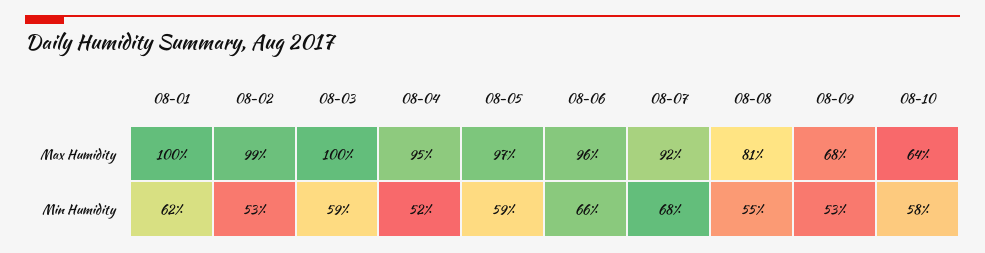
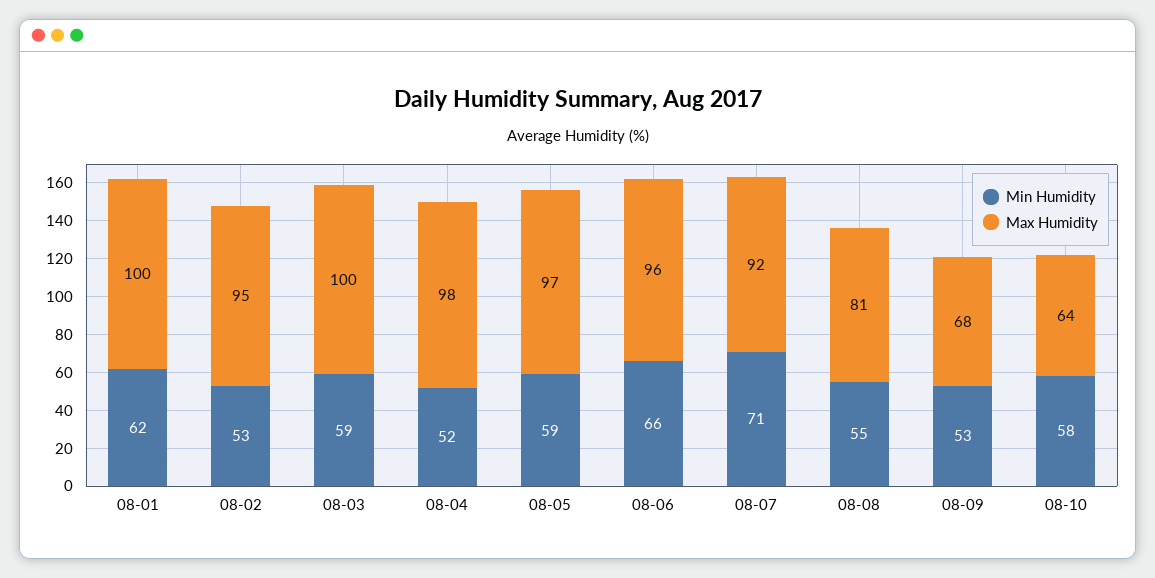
Max Humidity, 08-02: 99 -> 95
Max Humidity, 08-04: 95 -> 98
Min Humidity, 08-07: 68 -> 71

